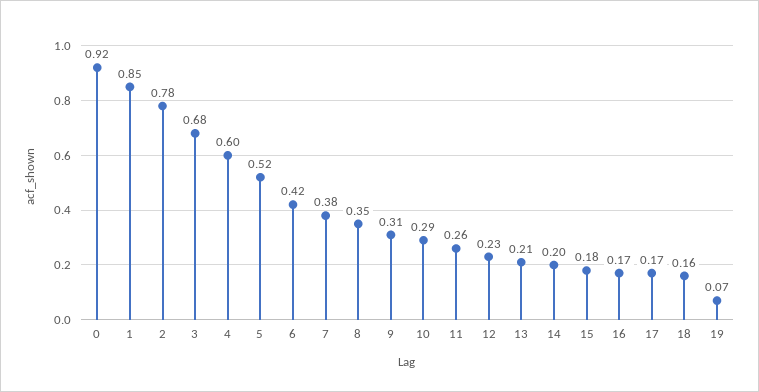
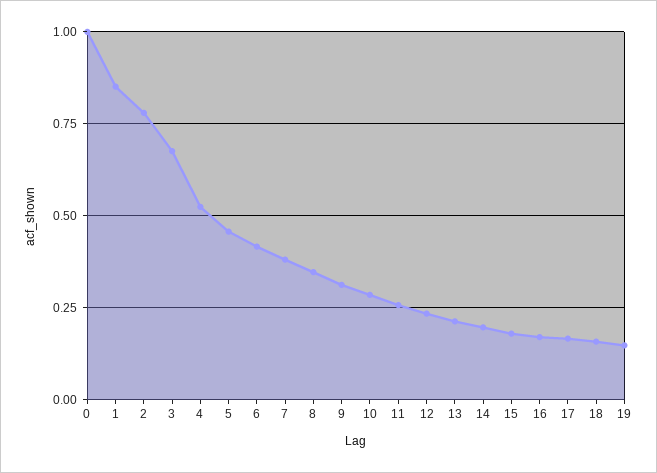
0: 0.92 -> 1
4: 0.6 -> 0.525
5: 0.52 -> 0.45
19: 0.07 -> 0.15

